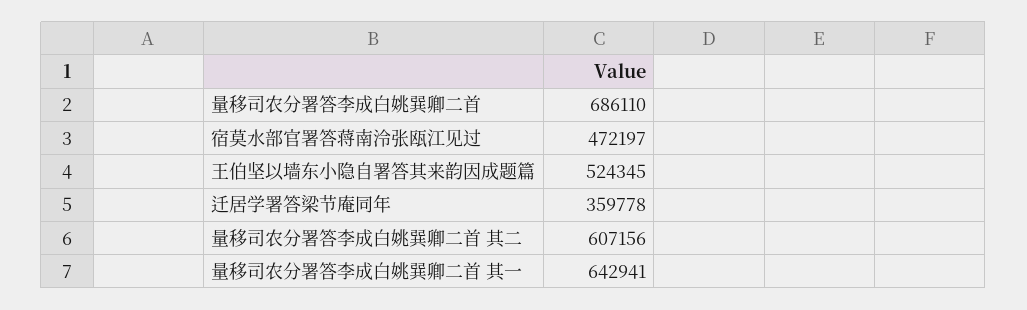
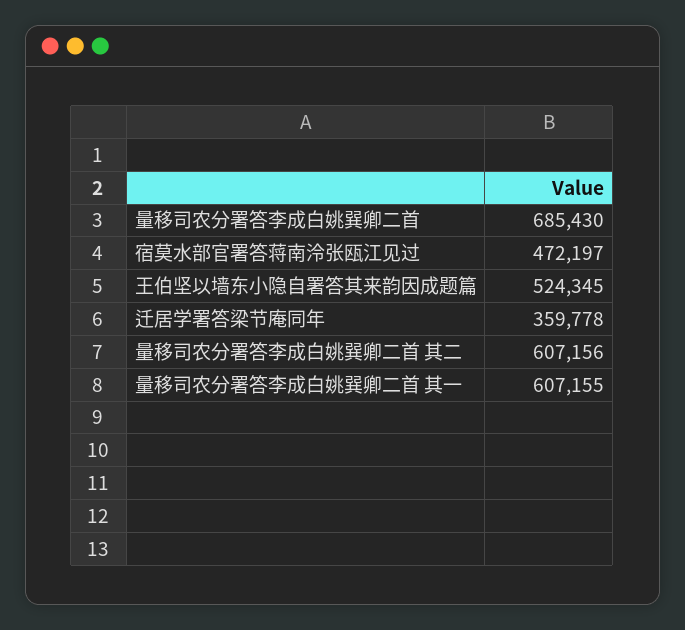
量移司农分署答李成白姚巽卿二首: 686110 -> 685430
量移司农分署答李成白姚巽卿二首 其一: 642941 -> 607155

